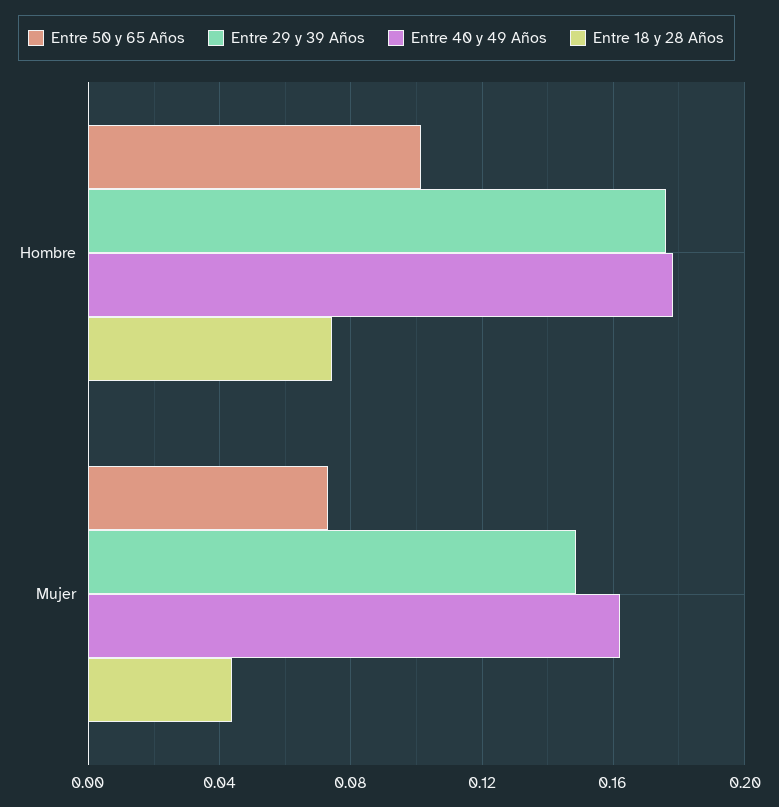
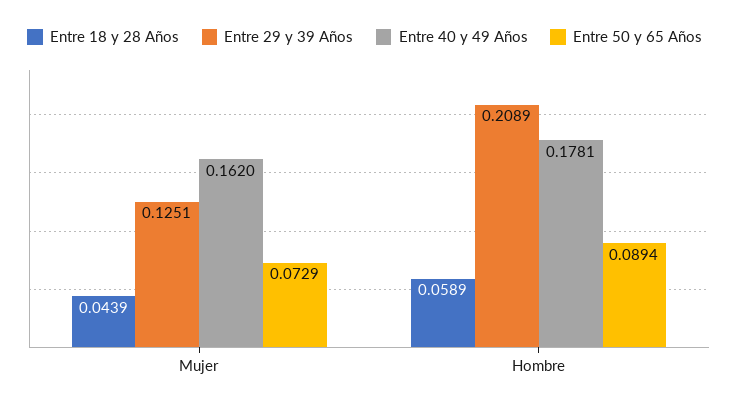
Entre 50 y 65 Años, Hombre: 0.1 -> 0.0894
Entre 29 y 39 Años, Hombre: 0.175 -> 0.2089
Entre 18 y 28 Años, Hombre: 0.075 -> 0.0589
Entre 29 y 39 Años, Mujer: 0.15 -> 0.1251

